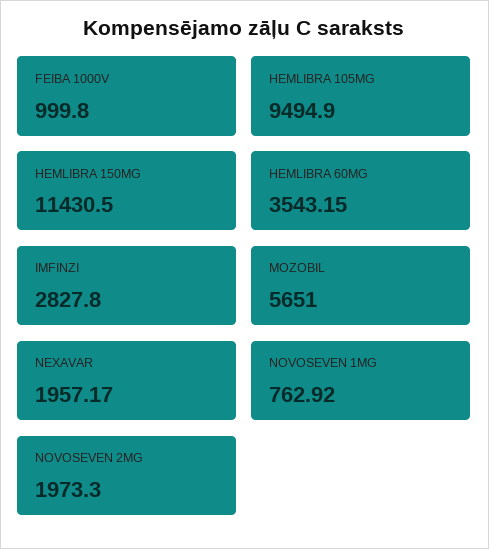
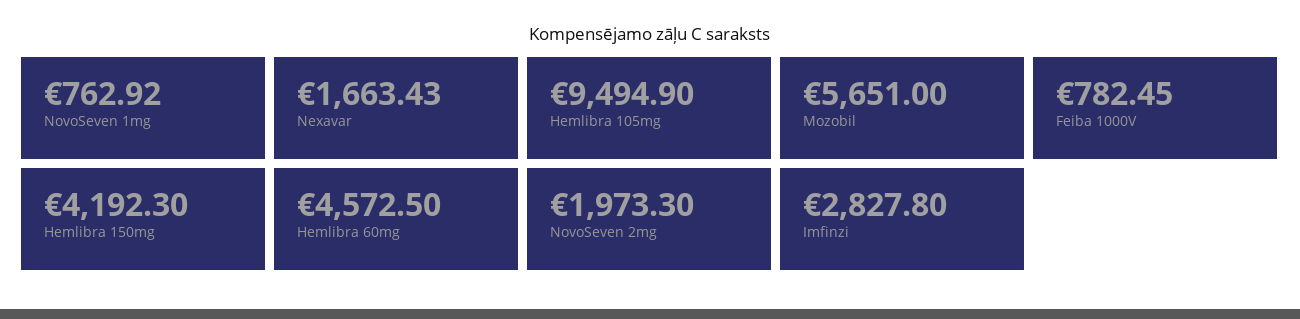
FEIBA 1000V: 999.8 -> 782.45
HEMLIBRA 150MG: 11430.5 -> 4192.3
HEMLIBRA 60MG: 3543.15 -> 4572.5
NEXAVAR: 1957.17 -> 1663.43

